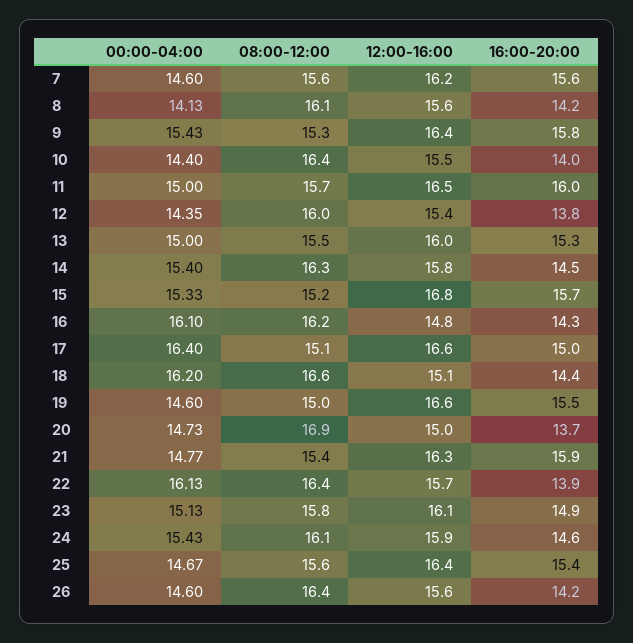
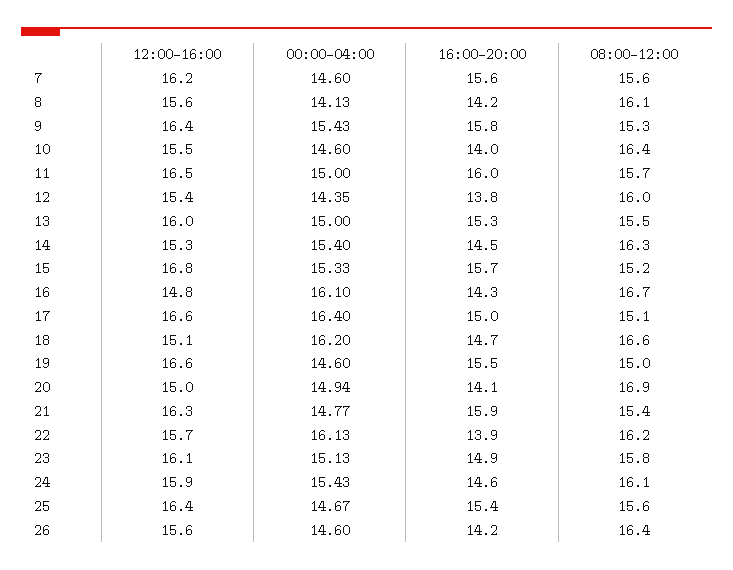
00:00-04:00, 10: 14.4 -> 14.6
12:00-16:00, 14: 15.8 -> 15.3
08:00-12:00, 16: 16.2 -> 16.7
16:00-20:00, 18: 14.4 -> 14.7
00:00-04:00, 20: 14.73 -> 14.94
16:00-20:00, 20: 13.7 -> 14.1
08:00-12:00, 22: 16.4 -> 16.2

